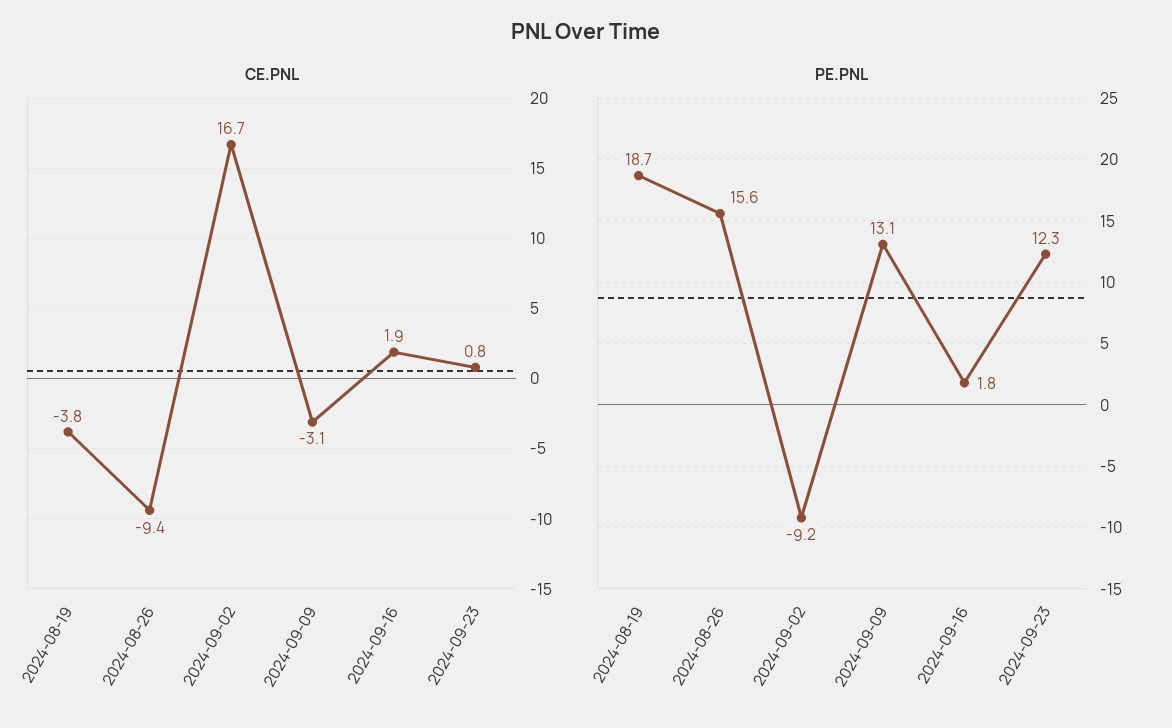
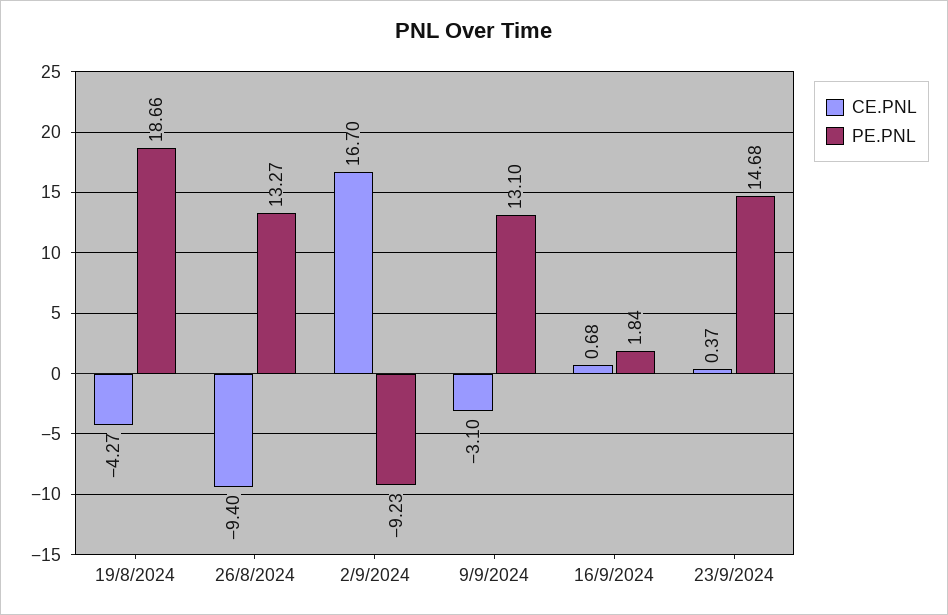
CE.PNL, 2024-08-19: -3.8 -> -4.27
CE.PNL, 2024-09-16: 1.9 -> 0.68
CE.PNL, 2024-09-23: 0.8 -> 0.37
PE.PNL, 2024-08-26: 15.6 -> 13.27
PE.PNL, 2024-09-23: 12.3 -> 14.68

